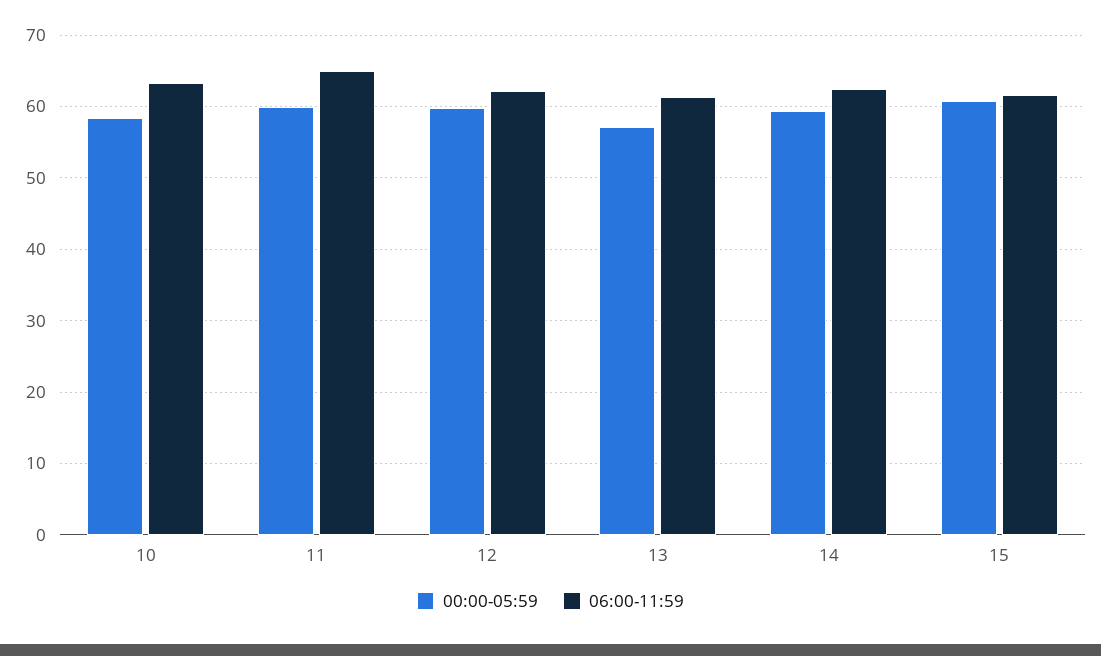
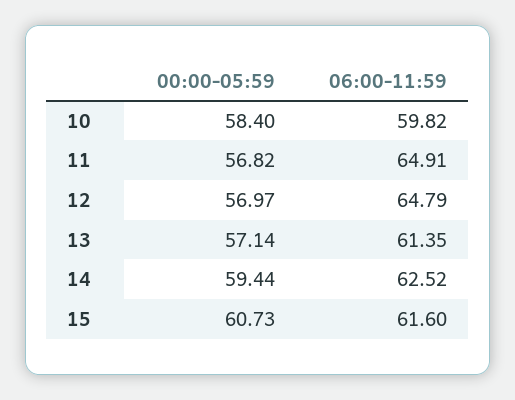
06:00-11:59, 10: 63 -> 59.82
00:00-05:59, 11: 60 -> 56.82
00:00-05:59, 12: 60 -> 56.97
06:00-11:59, 12: 62 -> 64.79

